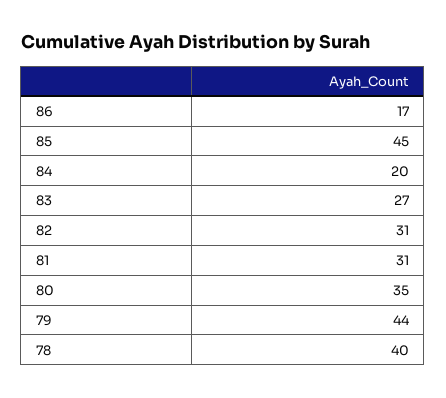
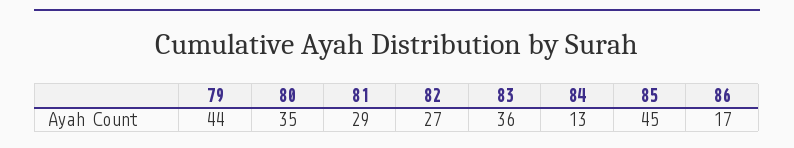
84: 20 -> 13
83: 27 -> 36
82: 31 -> 27
81: 31 -> 29
78: 40 -> none

